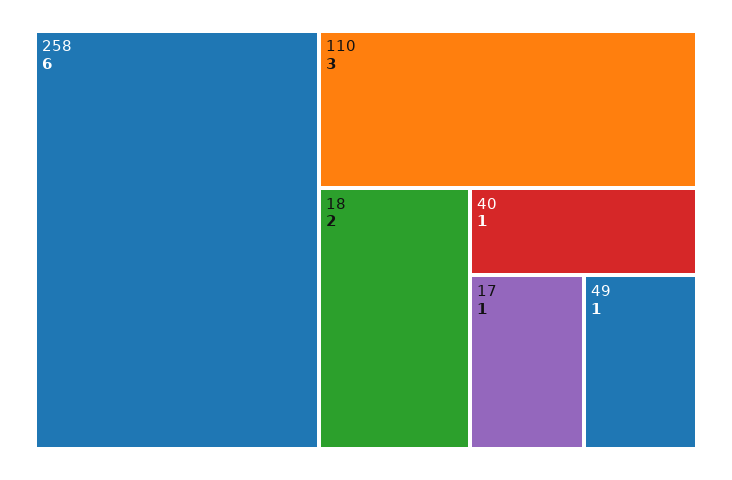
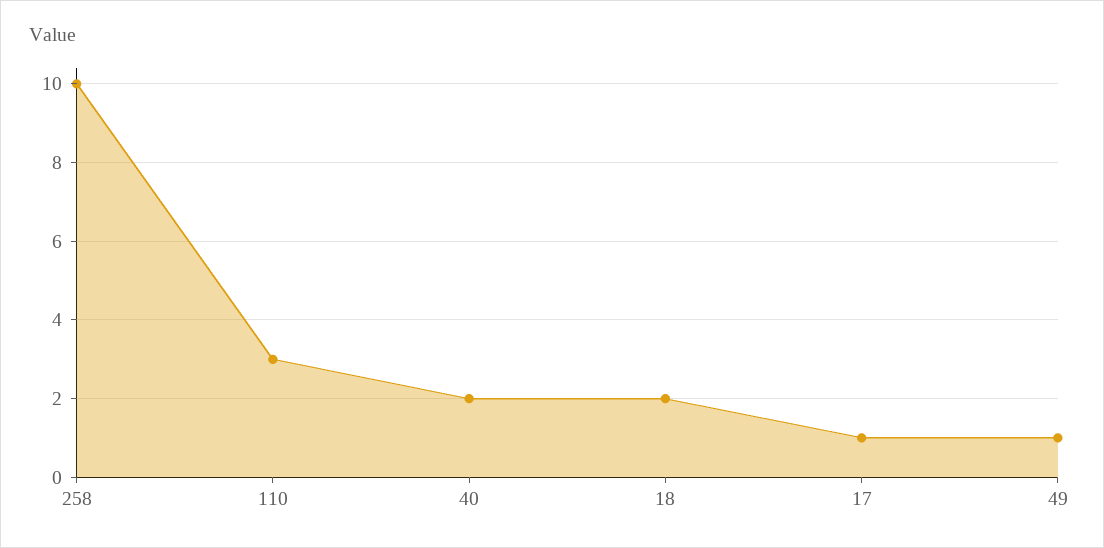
258: 6 -> 10
40: 1 -> 2

